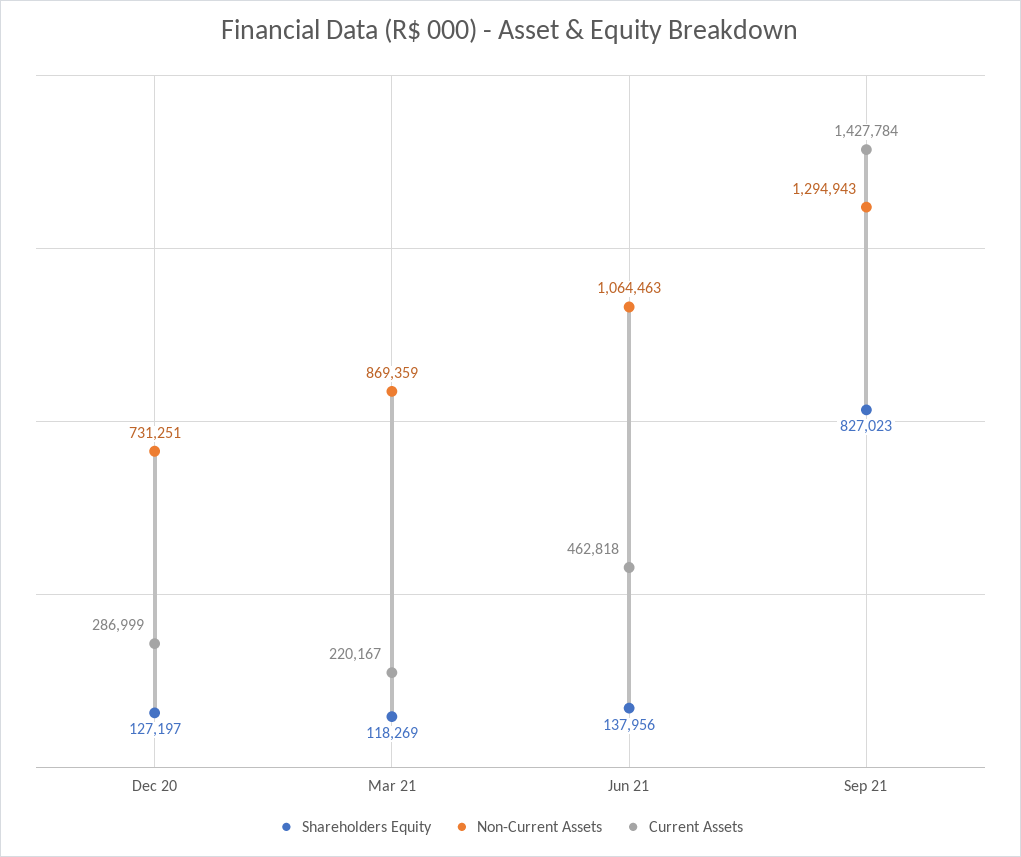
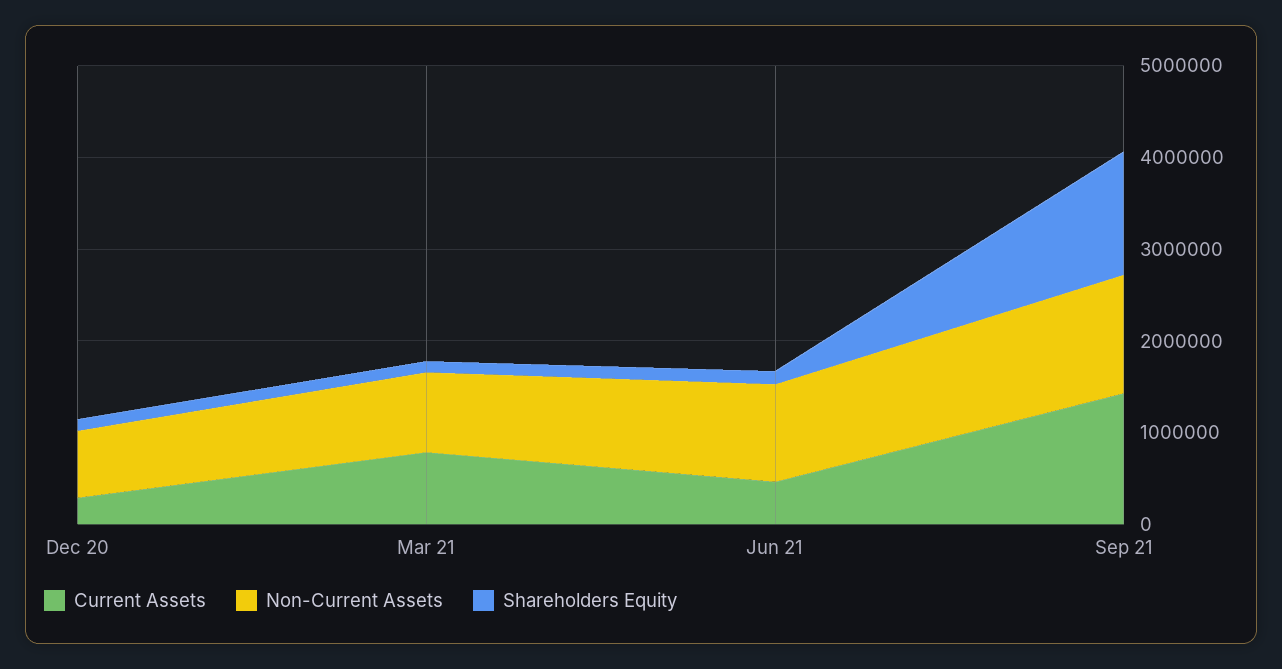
Current Assets, Mar 21: 220167 -> 800000
Shareholders Equity, Sep 21: 827023 -> 1400000

